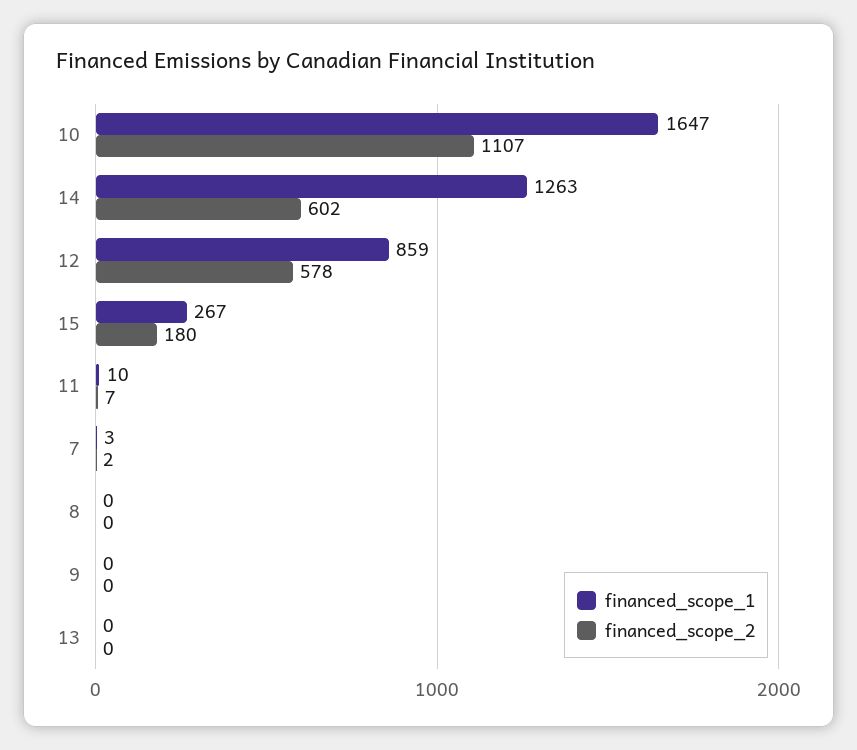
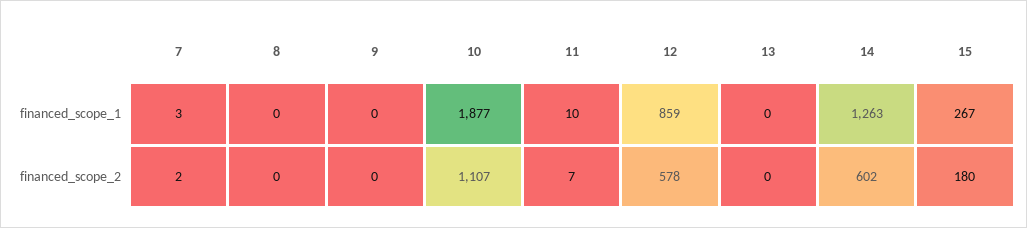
financed_scope_1, 10: 1647 -> 1877

